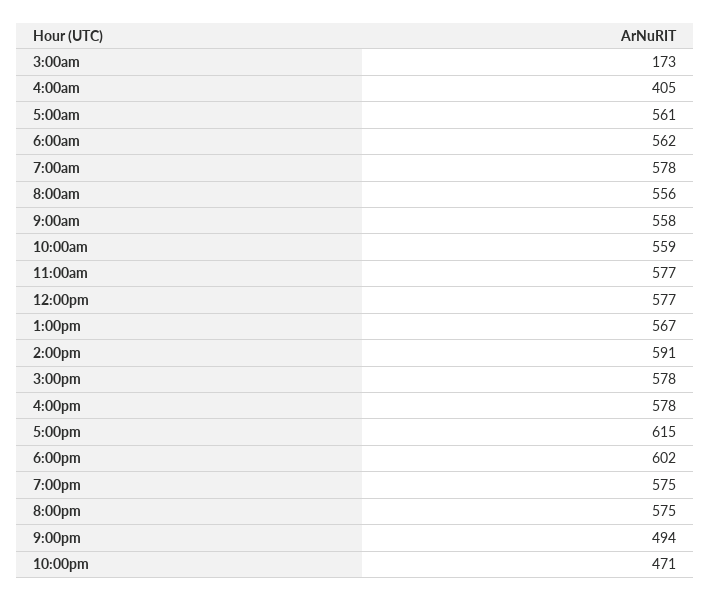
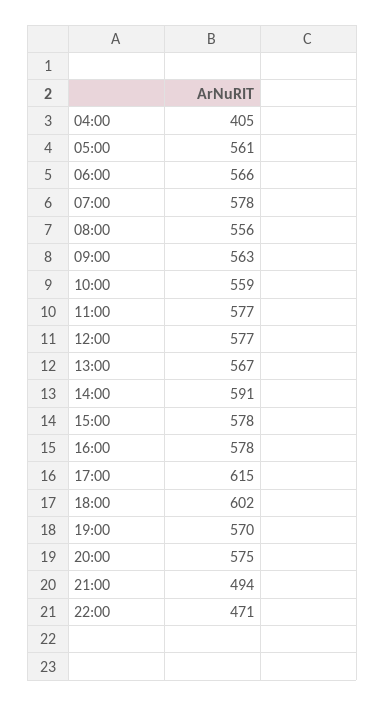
3:00am: 173 -> none
6:00am: 562 -> 566
9:00am: 558 -> 563
7:00pm: 575 -> 570

